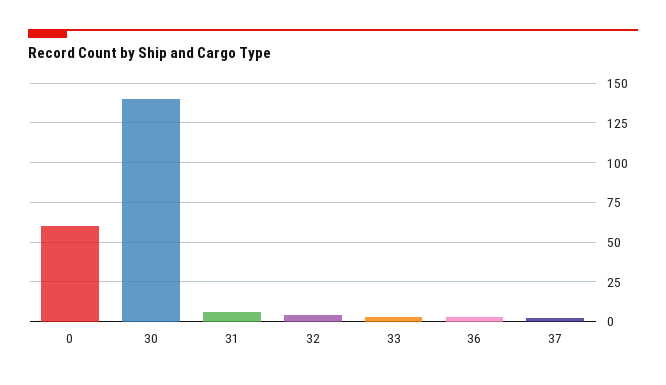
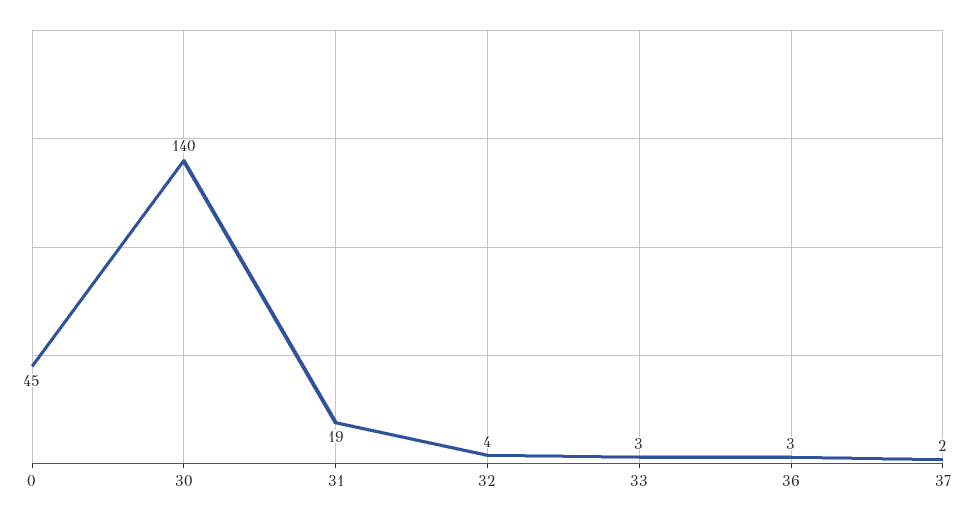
0: 60 -> 45
31: 5 -> 19

